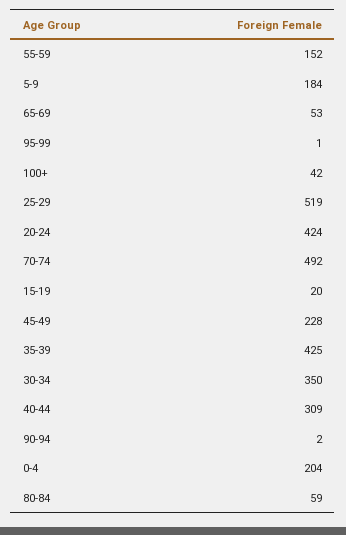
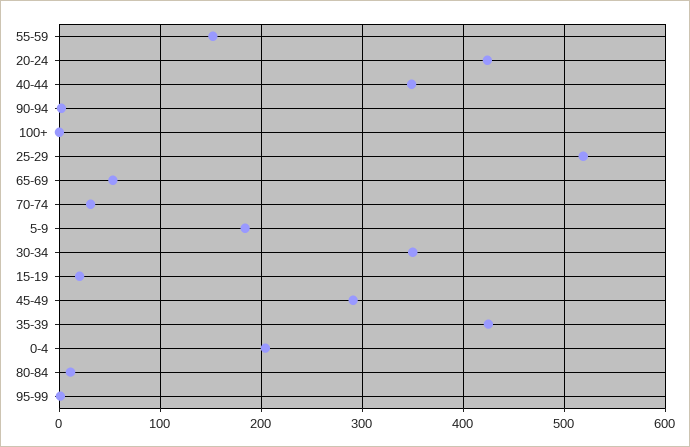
100+: 42 -> 0
70-74: 492 -> 30
45-49: 228 -> 290
40-44: 309 -> 350
80-84: 59 -> 10

